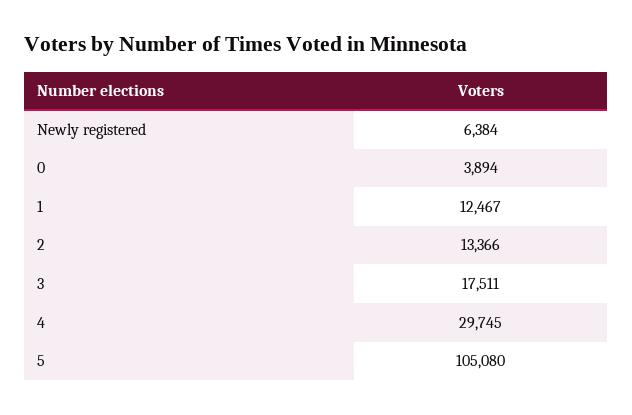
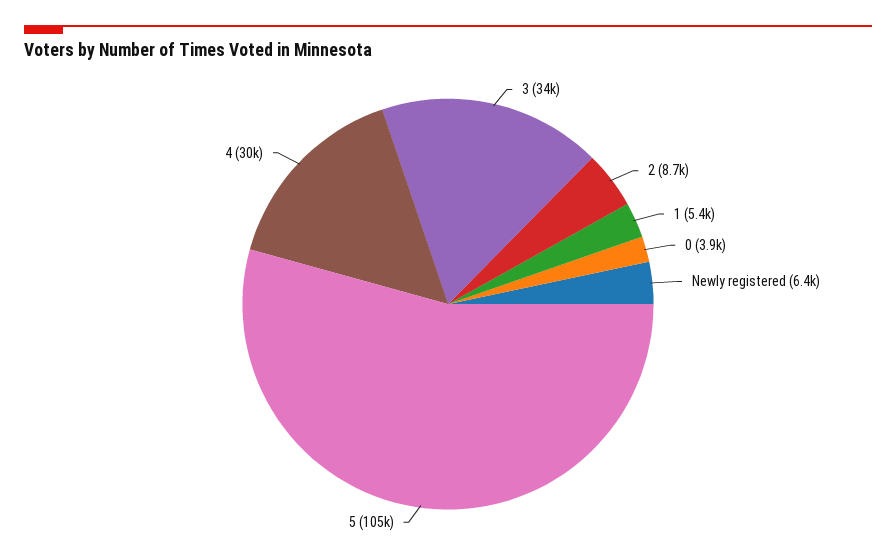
1: 12467 -> 5400
2: 13366 -> 8700
3: 17511 -> 34000

